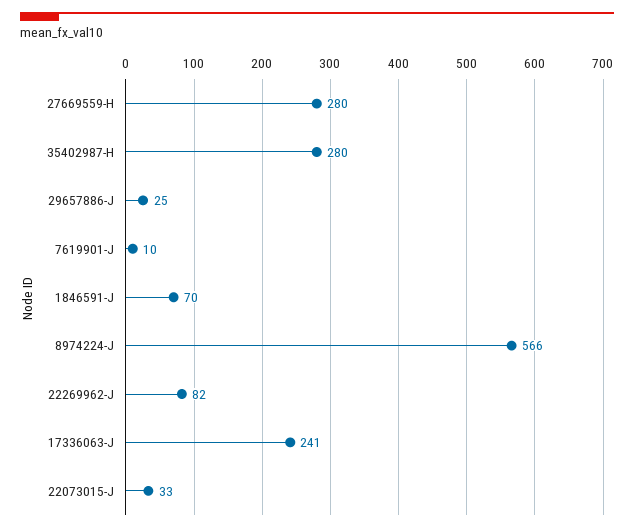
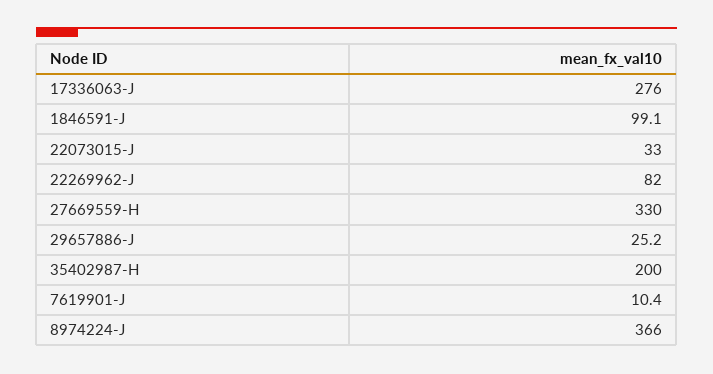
27669559-H: 280 -> 330
35402987-H: 280 -> 200
1846591-J: 70 -> 99.1
8974224-J: 566 -> 366
17336063-J: 241 -> 276

